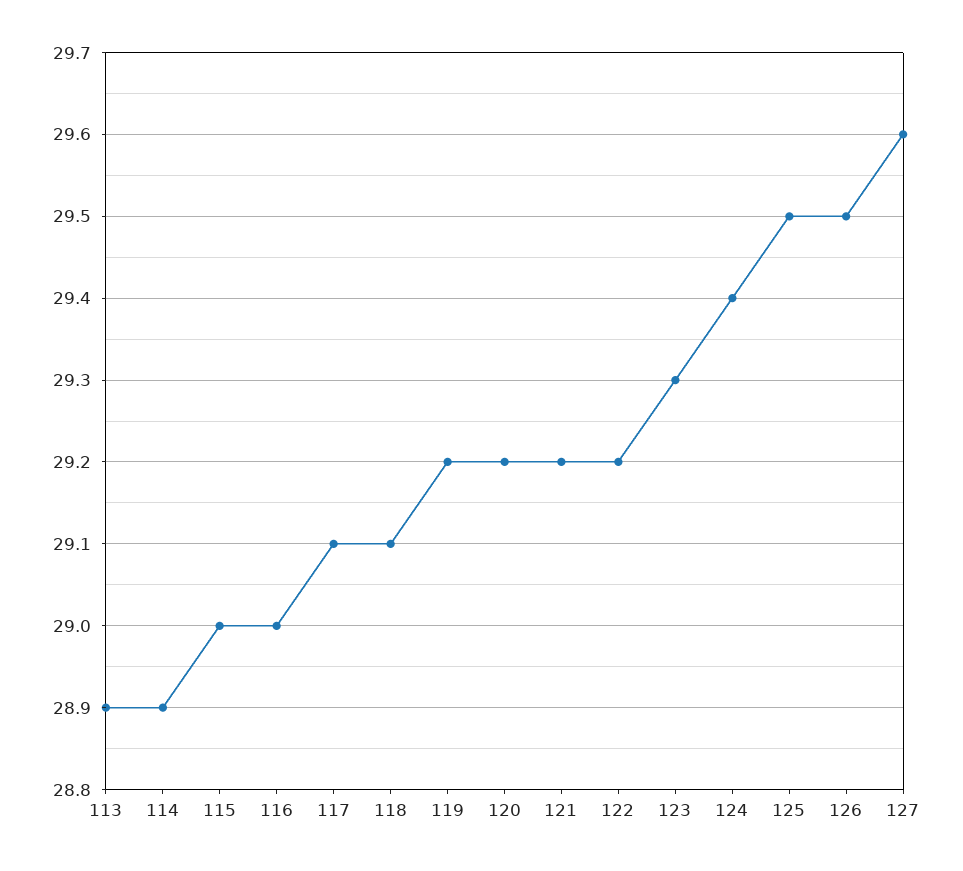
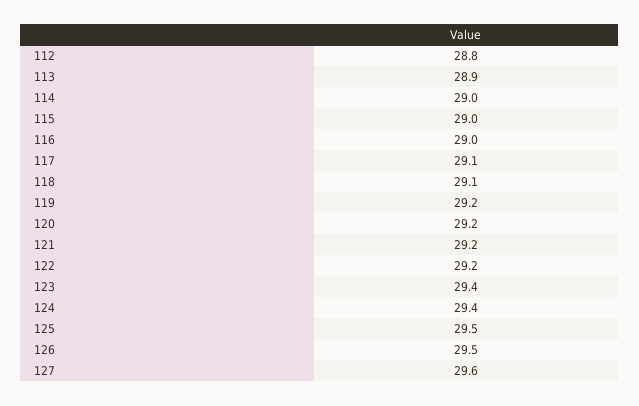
114: 28.9 -> 29
123: 29.3 -> 29.4
112: none -> 28.8

